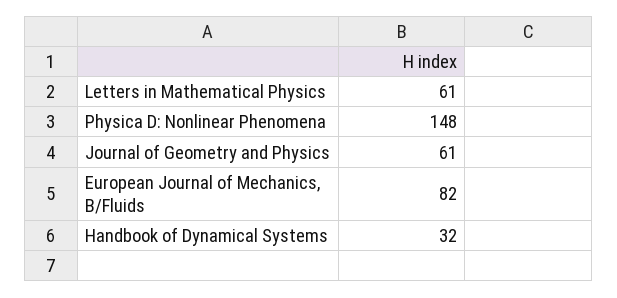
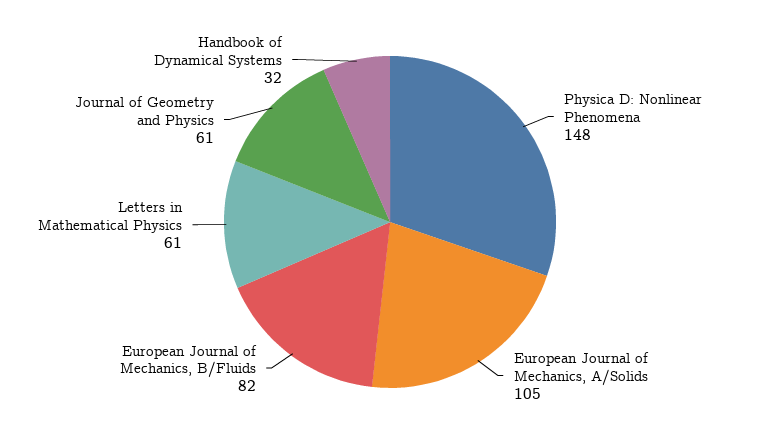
European Journal of Mechanics, A/Solids: none -> 105

